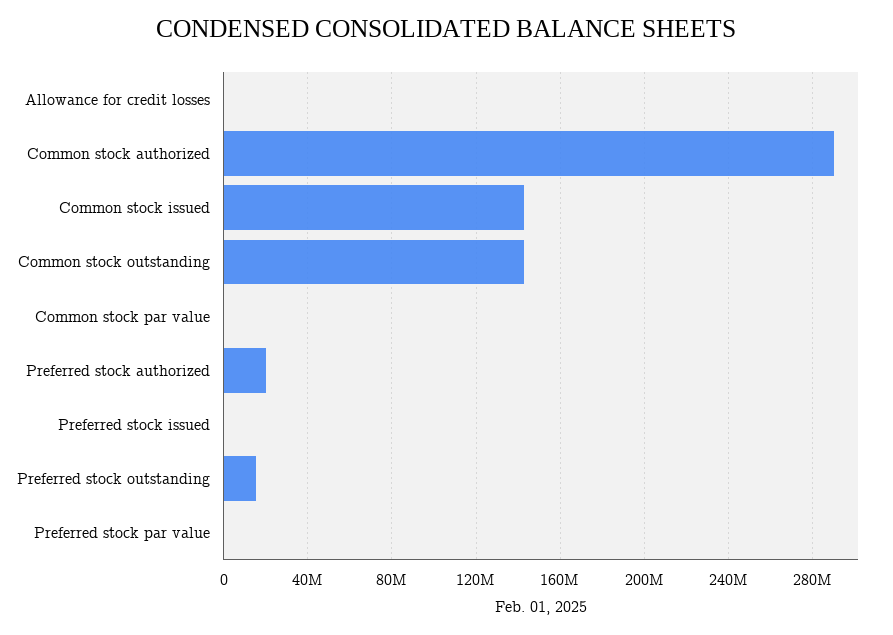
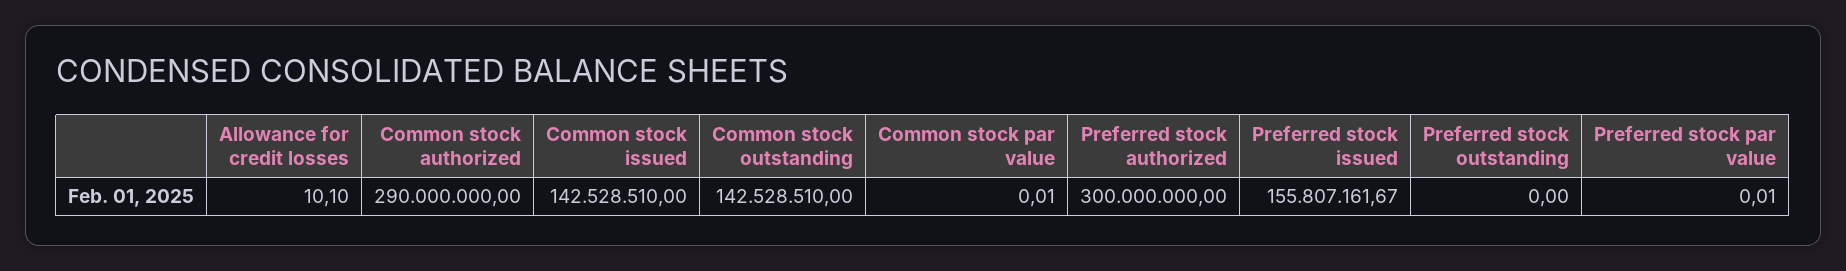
Preferred stock authorized: 20000000 -> 300000000
Preferred stock issued: 0 -> 155807161.67
Preferred stock outstanding: 15000000 -> 0

